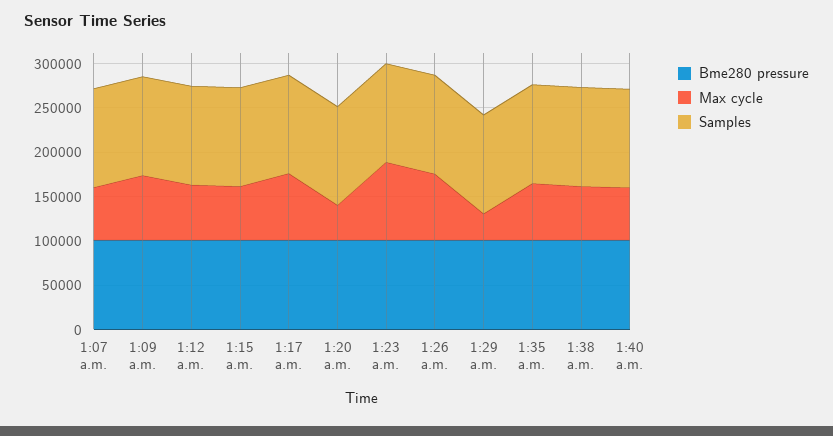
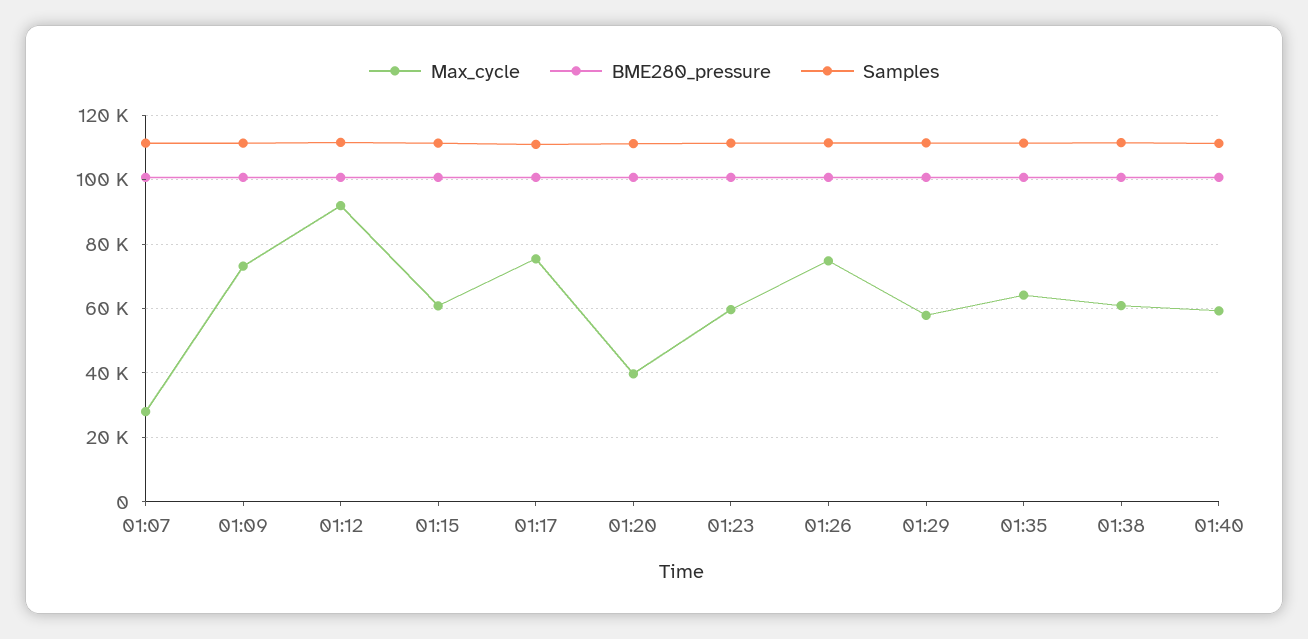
Max cycle, 1:07 a.m.: 60000 -> 28000
Max cycle, 1:12 a.m.: 60000 -> 92000
Max cycle, 1:23 a.m.: 90000 -> 60000
Max cycle, 1:29 a.m.: 30000 -> 58000

